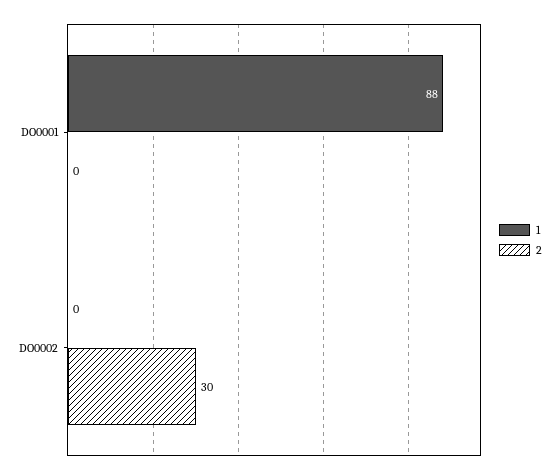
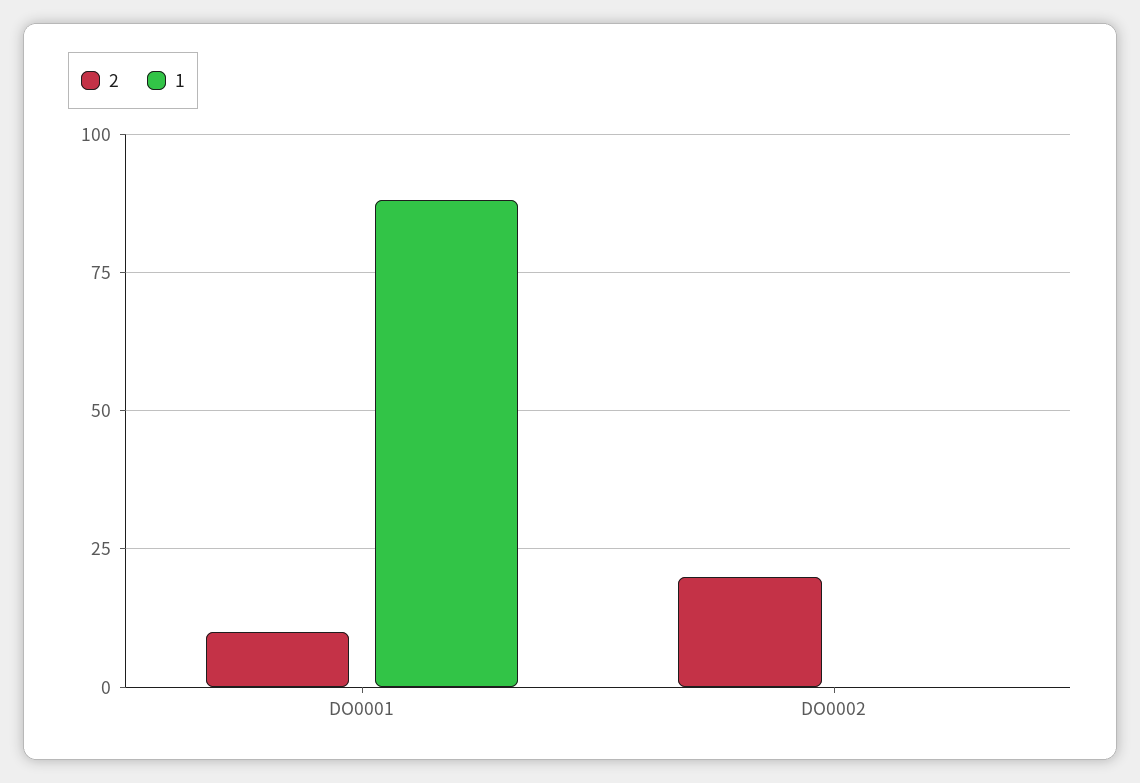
2, DO0001: 0 -> 10
2, DO0002: 30 -> 20

